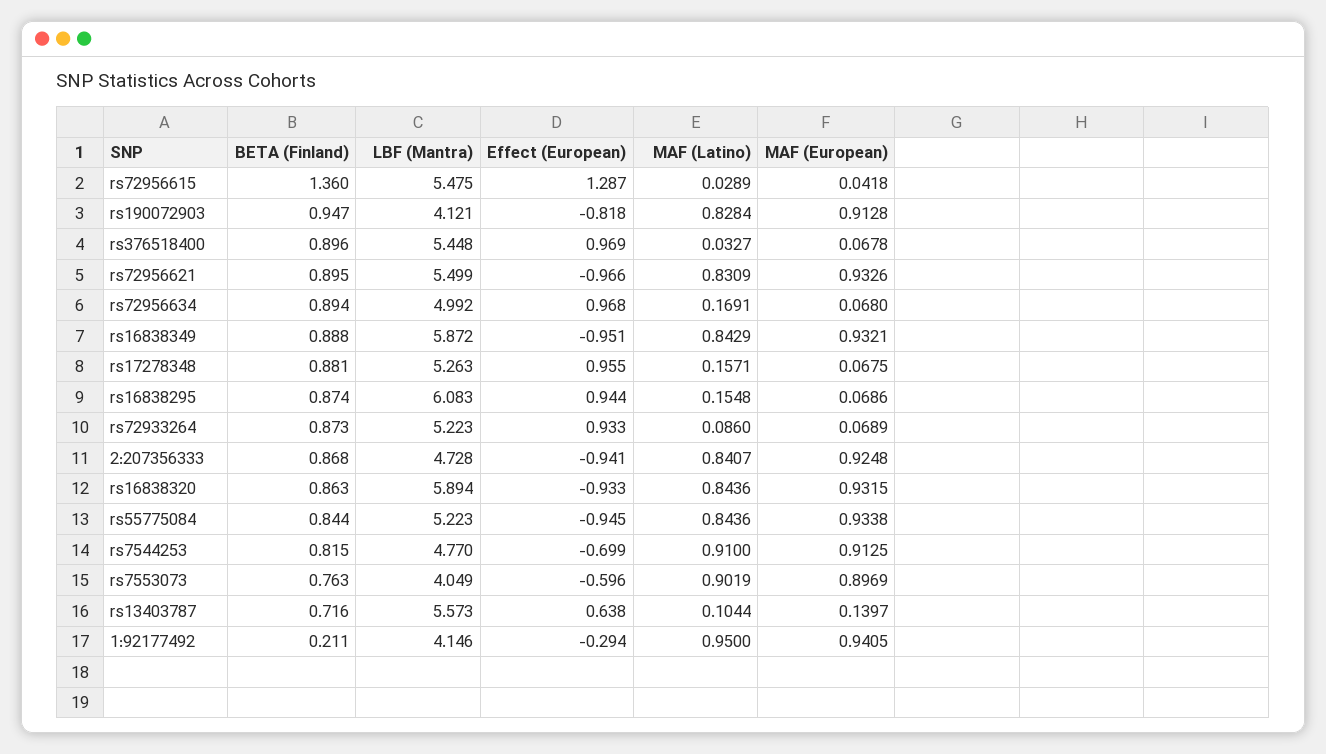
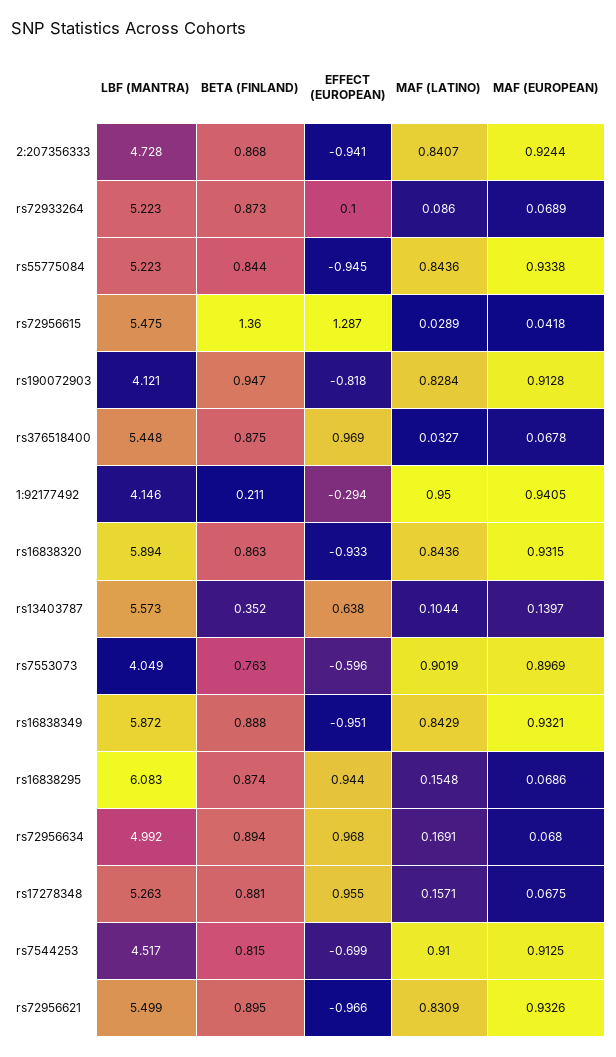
BETA (Finland), rs376518400: 0.896 -> 0.875
Effect (European), rs72933264: 0.933 -> 0.1
MAF (European), 2:207356333: 0.9248 -> 0.9244
LBF (Mantra), rs7544253: 4.77 -> 4.517
BETA (Finland), rs13403787: 0.716 -> 0.352

